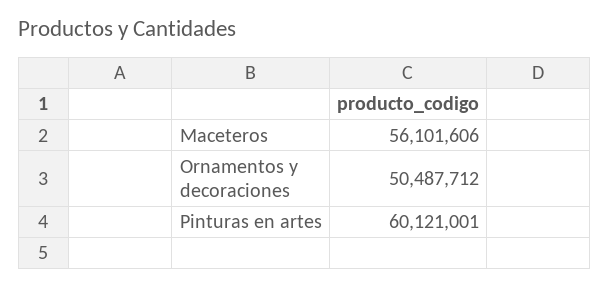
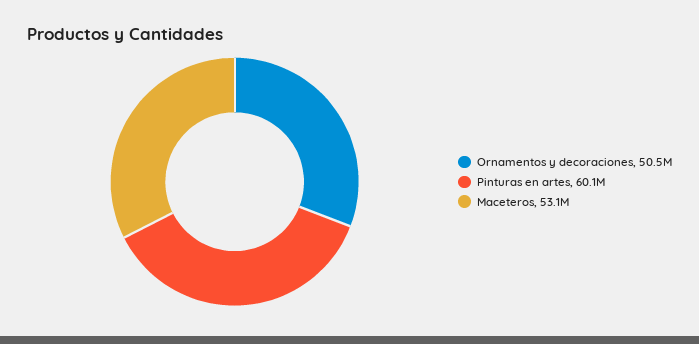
Maceteros: 56101606 -> 53100000

